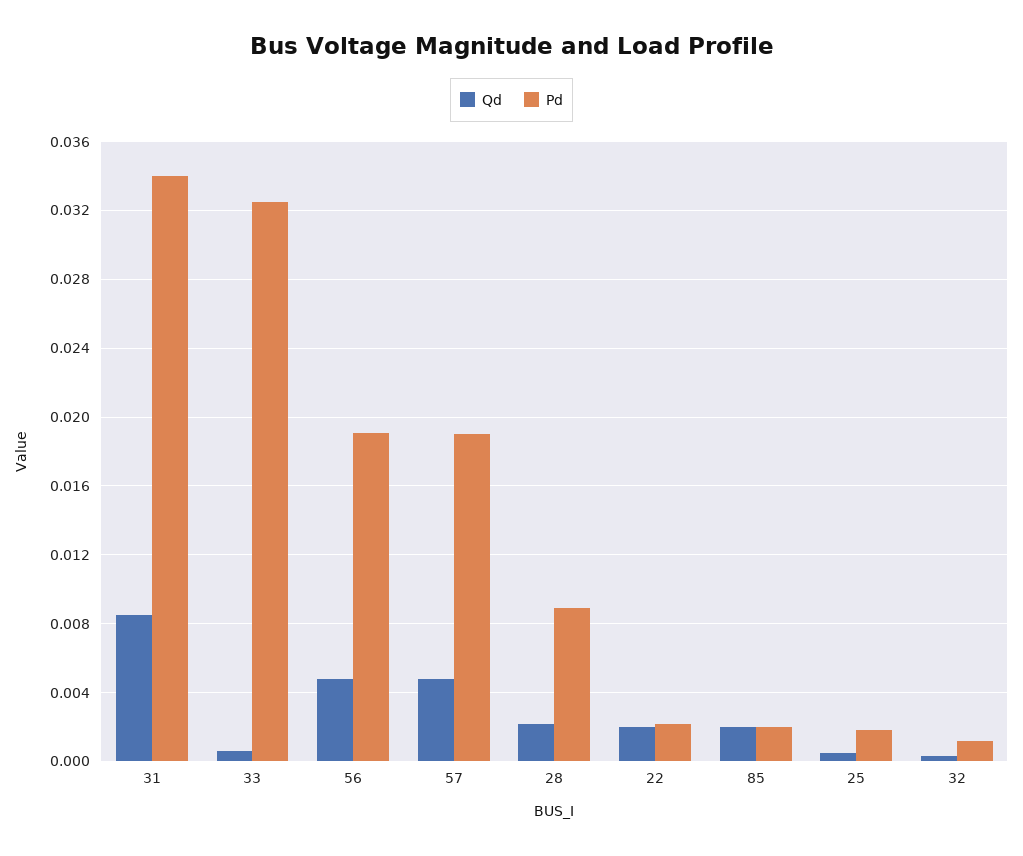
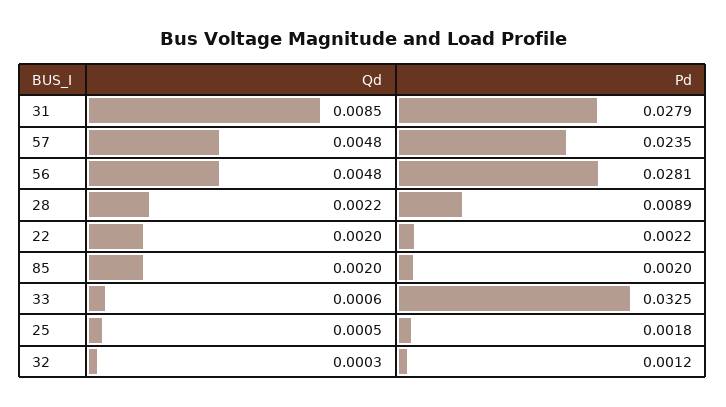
Pd, 31: 0.034 -> 0.0279
Pd, 56: 0.019 -> 0.0281
Pd, 57: 0.019 -> 0.0235

